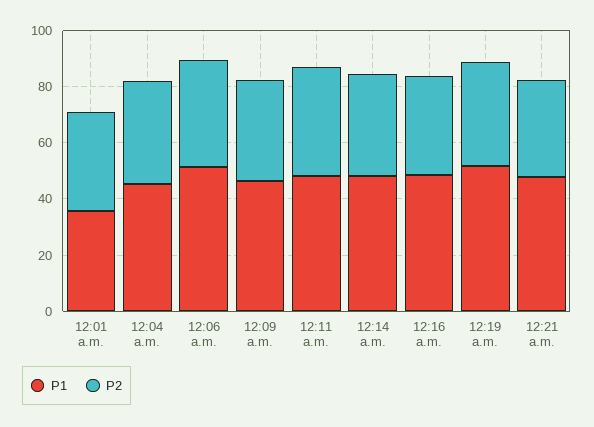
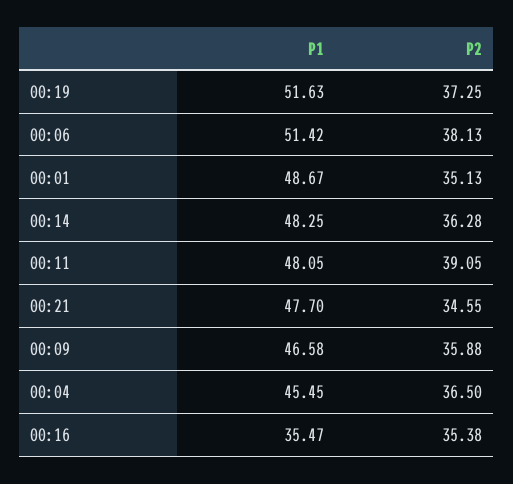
P1, 12:01 a.m.: 35 -> 48.67
P1, 12:16 a.m.: 50 -> 35.47

